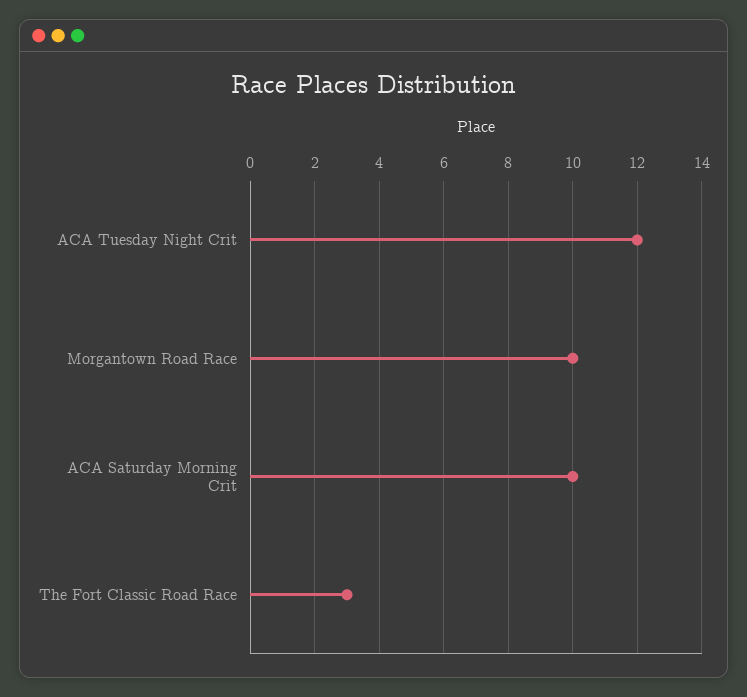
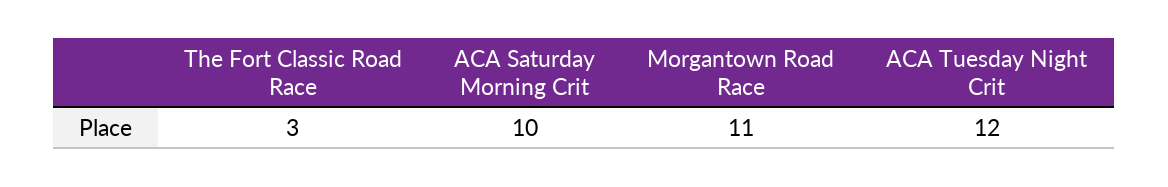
Morgantown Road Race: 10 -> 11

